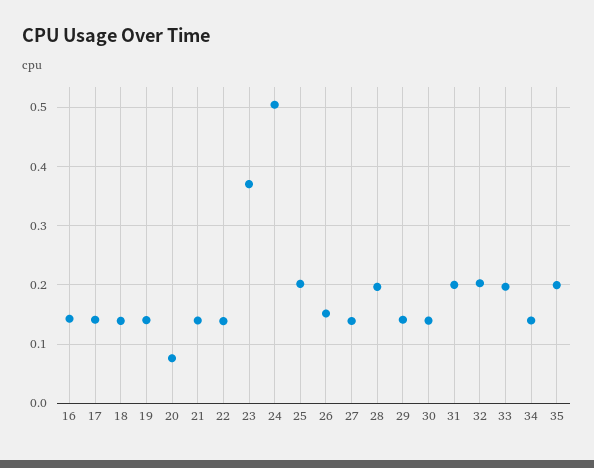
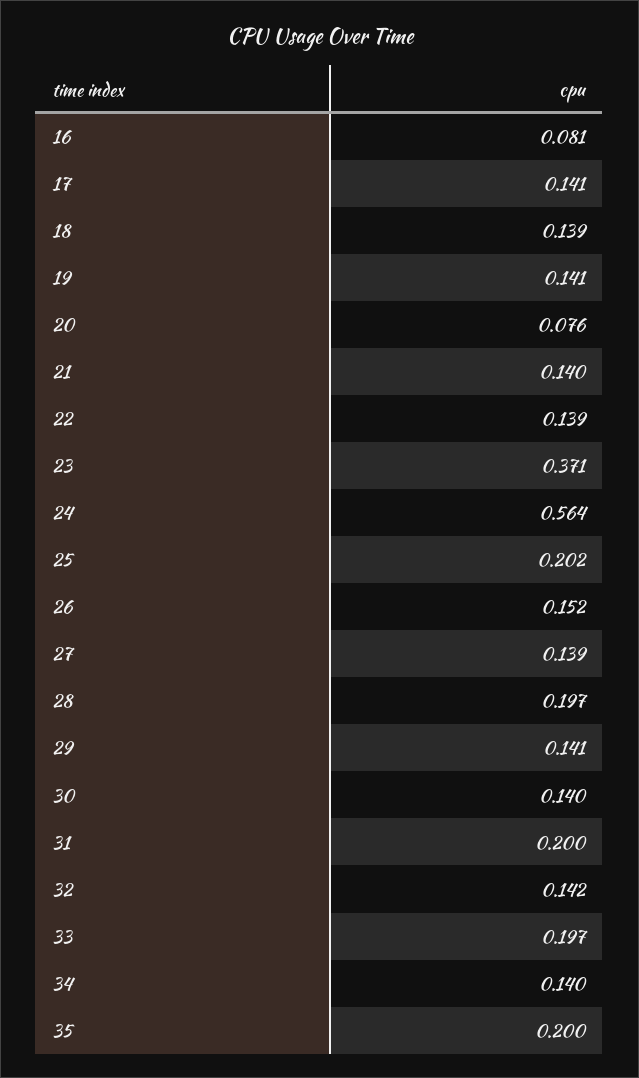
16: 0.14 -> 0.081
24: 0.5 -> 0.564
32: 0.2 -> 0.142

